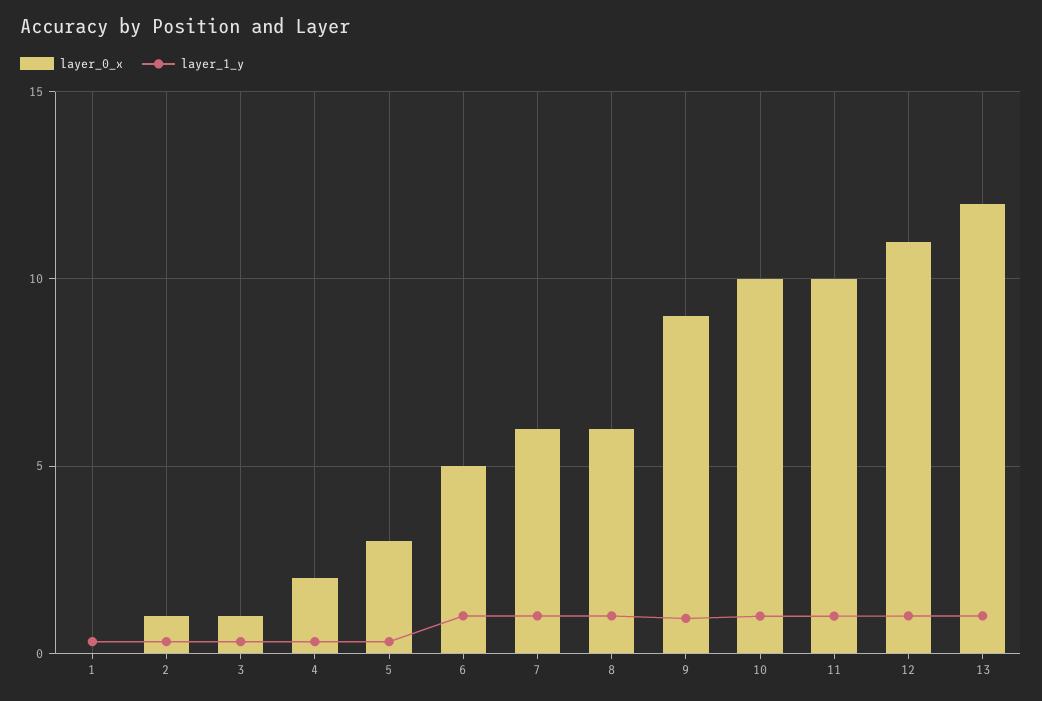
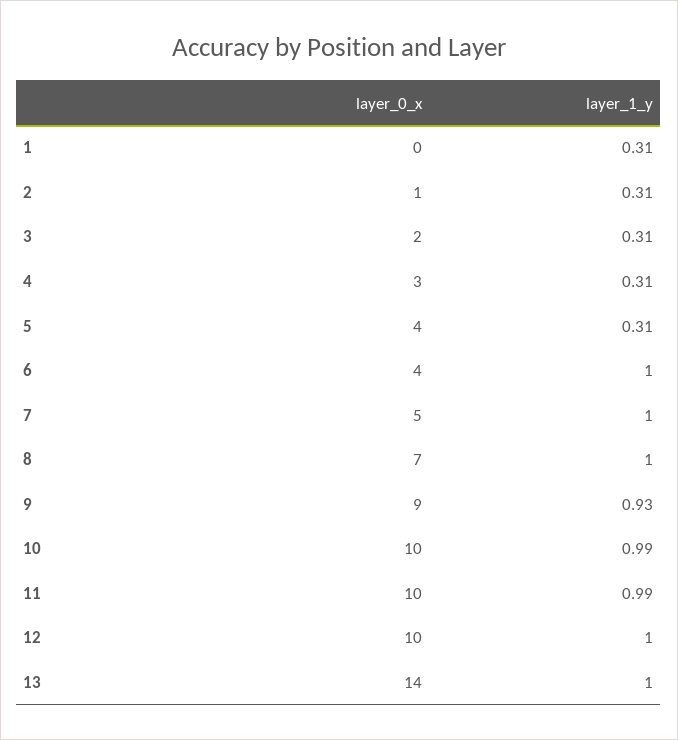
layer_0_x, 3: 1 -> 2
layer_0_x, 4: 2 -> 3
layer_0_x, 5: 3 -> 4
layer_0_x, 6: 5 -> 4
layer_0_x, 7: 6 -> 5
layer_0_x, 8: 6 -> 7
layer_0_x, 12: 11 -> 10
layer_0_x, 13: 12 -> 14

